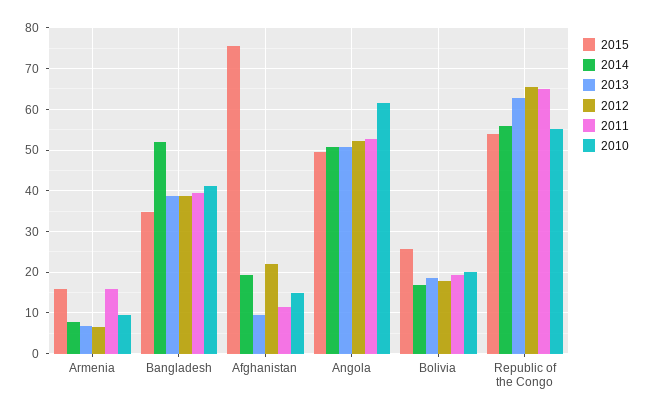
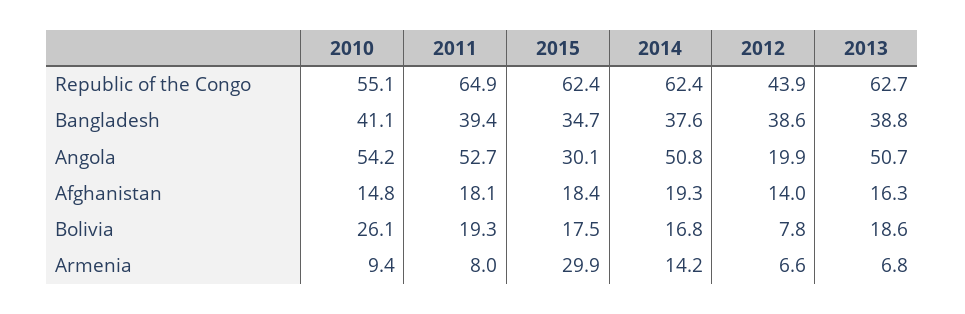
2015, Armenia: 16 -> 29.9
2014, Armenia: 8 -> 14.2
2011, Armenia: 16 -> 8
2014, Bangladesh: 52 -> 37.6
2015, Afghanistan: 76 -> 18.4
2013, Afghanistan: 10 -> 16.3
2012, Afghanistan: 22 -> 14
2011, Afghanistan: 12 -> 18.1
2015, Angola: 50 -> 30.1
2012, Angola: 52 -> 19.9
2010, Angola: 62 -> 54.2
2015, Bolivia: 26 -> 17.5
2012, Bolivia: 18 -> 7.8
2010, Bolivia: 20 -> 26.1
2015, Republic of the Congo: 54 -> 62.4
2014, Republic of the Congo: 56 -> 62.4
2012, Republic of the Congo: 66 -> 43.9

